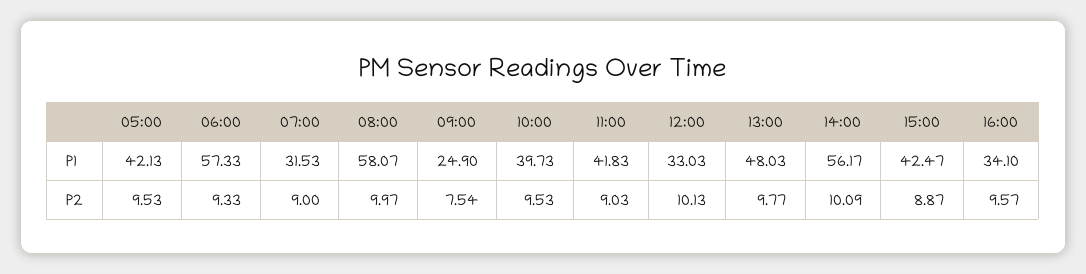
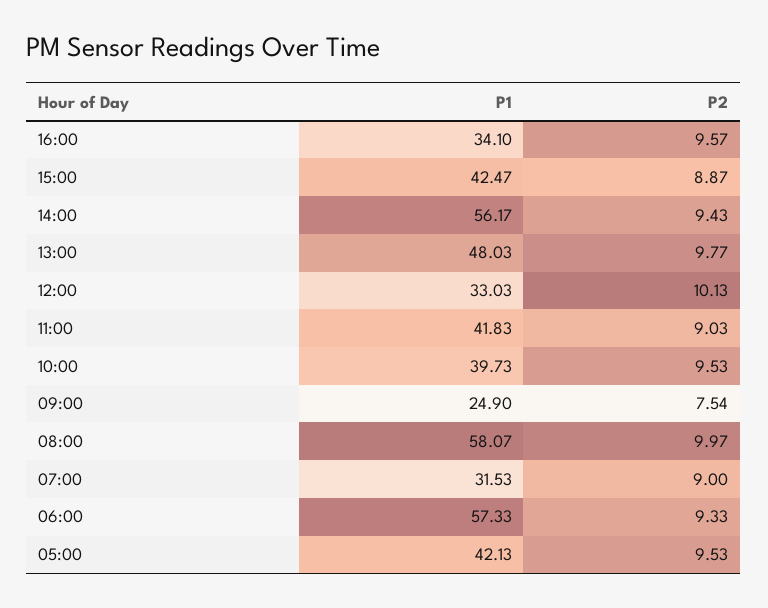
14:00, P2: 10.09 -> 9.43

